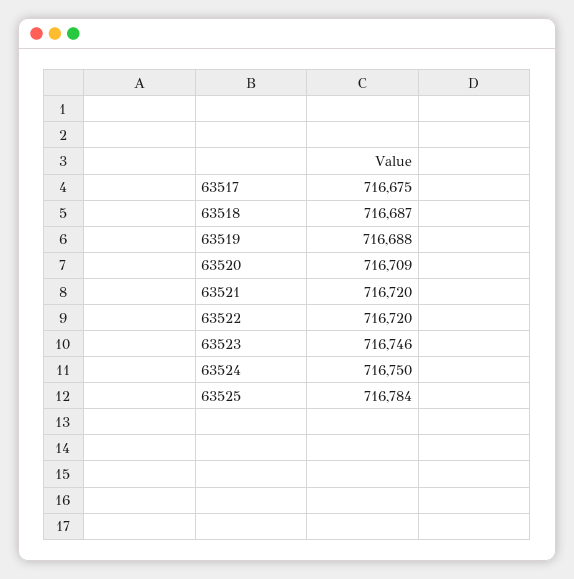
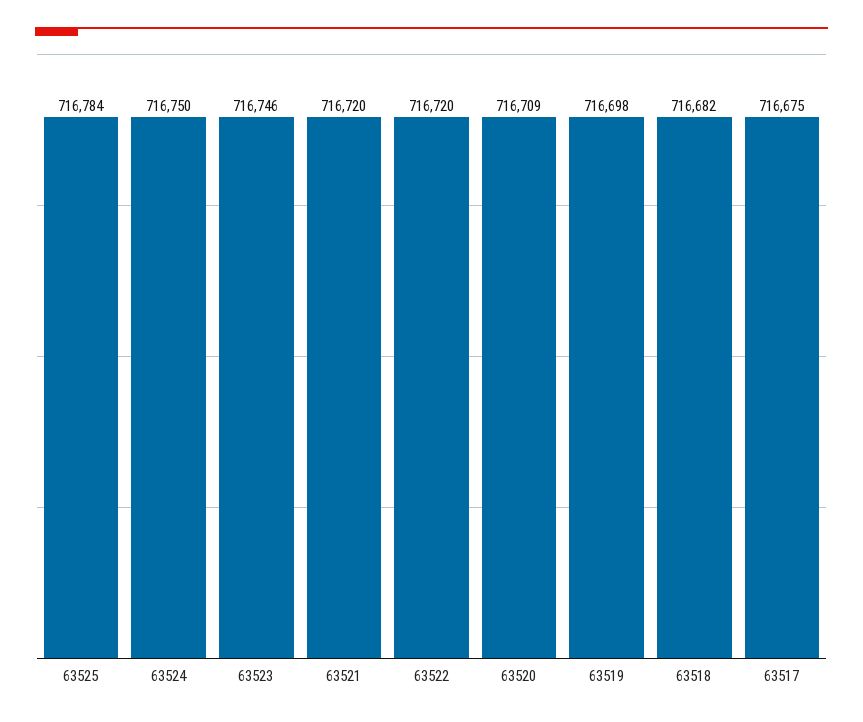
63518: 716687 -> 716682
63519: 716688 -> 716698

